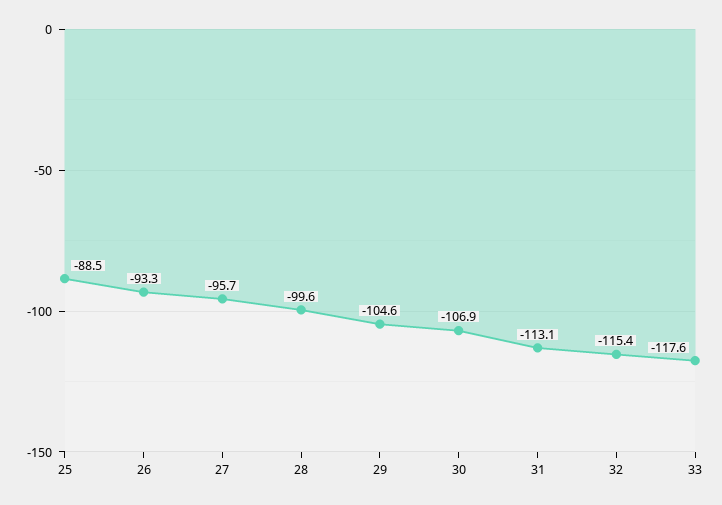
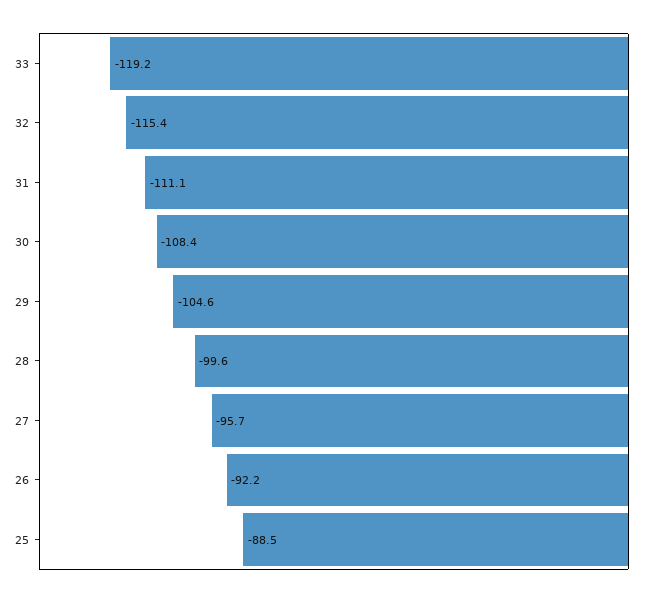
26: -93.3 -> -92.2
30: -106.9 -> -108.4
31: -113.1 -> -111.1
33: -117.6 -> -119.2

